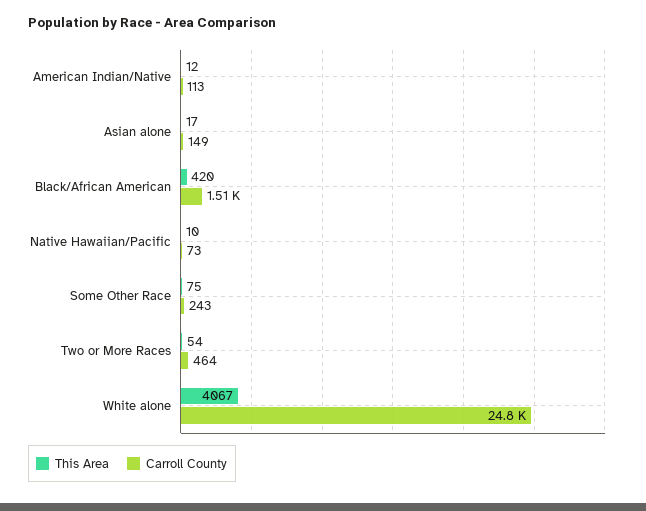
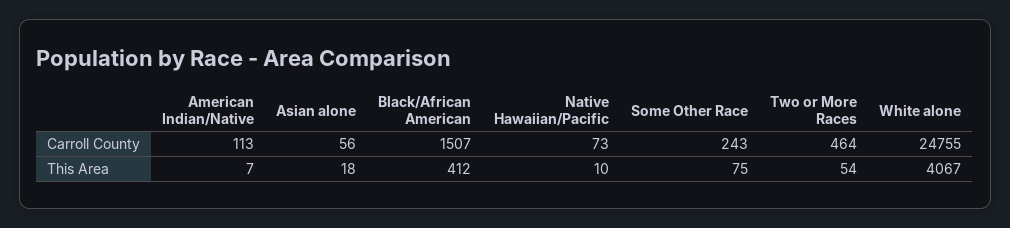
This Area, American Indian/Native: 12 -> 7
This Area, Asian alone: 17 -> 18
Carroll County, Asian alone: 149 -> 56
This Area, Black/African American: 420 -> 412

